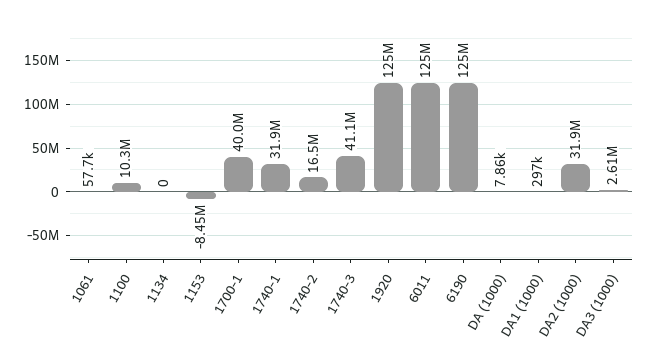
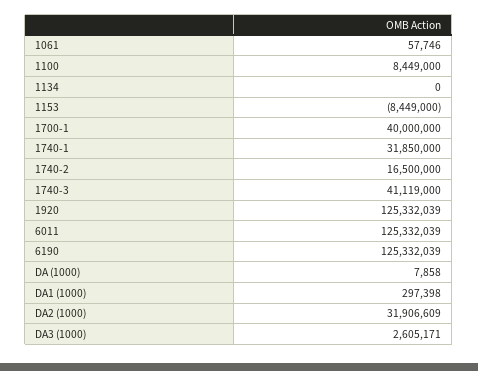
1100: 10300000 -> 8449000

